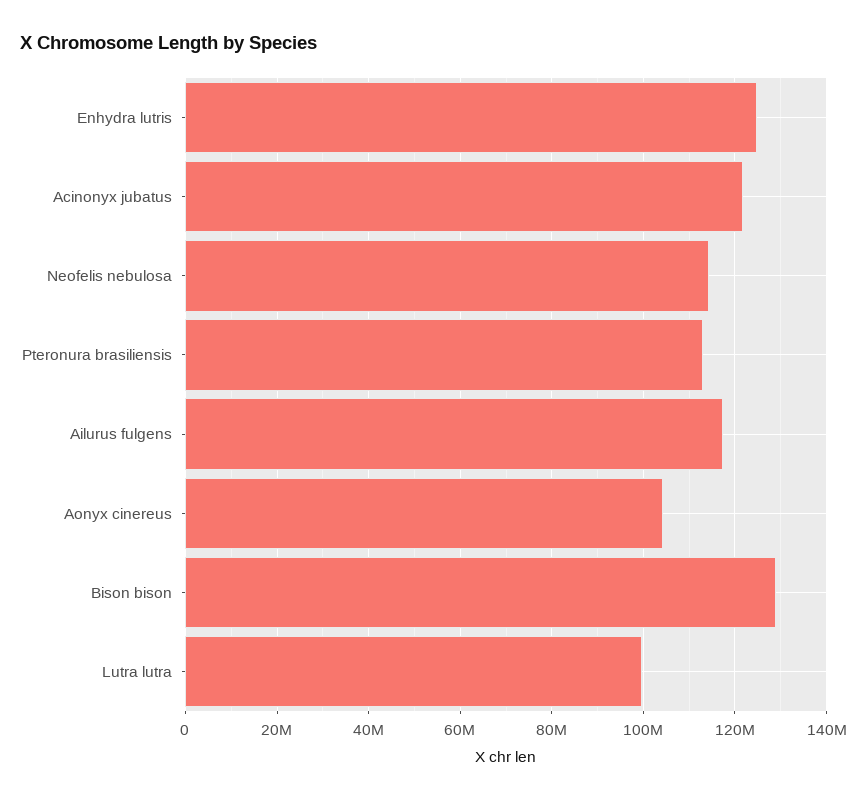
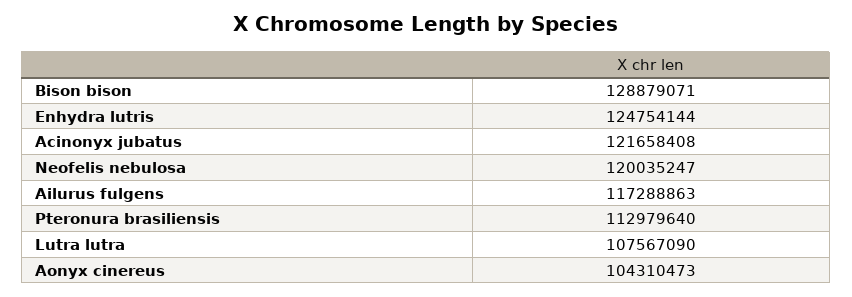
Neofelis nebulosa: 114000000 -> 120035247
Lutra lutra: 100000000 -> 107567090

